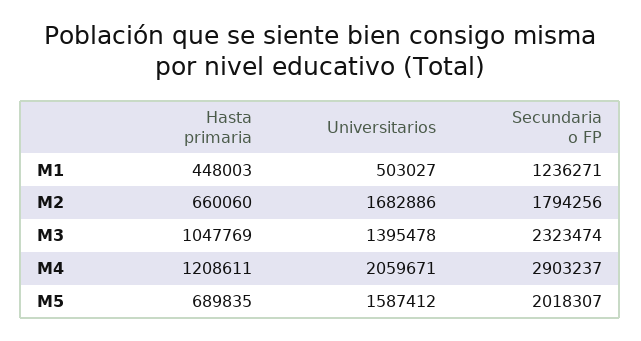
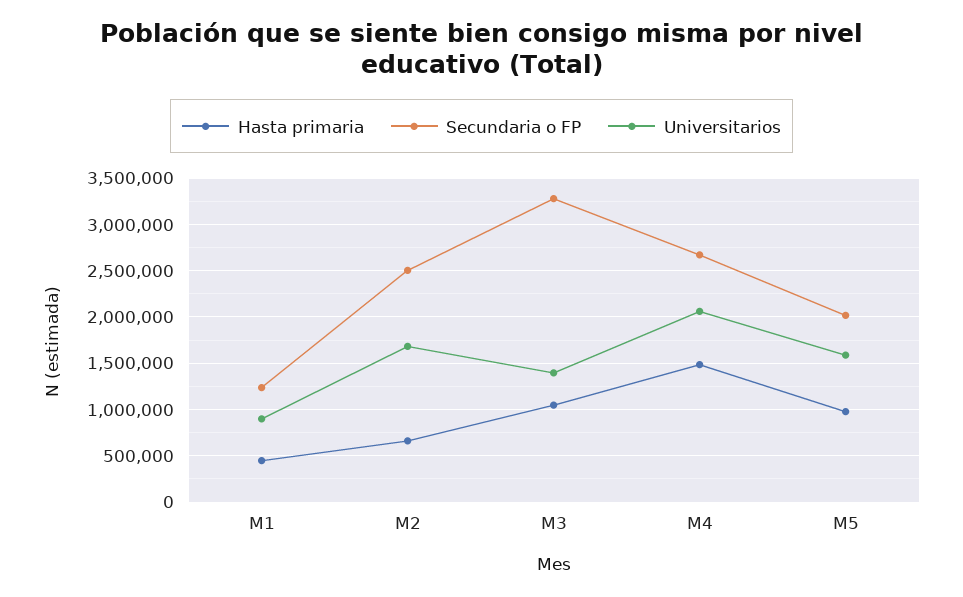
Universitarios, M1: 503027 -> 900000
Secundaria o FP, M2: 1794256 -> 2500000
Secundaria o FP, M3: 2323474 -> 3300000
Hasta primaria, M4: 1208611 -> 1500000
Secundaria o FP, M4: 2903237 -> 2700000
Hasta primaria, M5: 689835 -> 1000000

